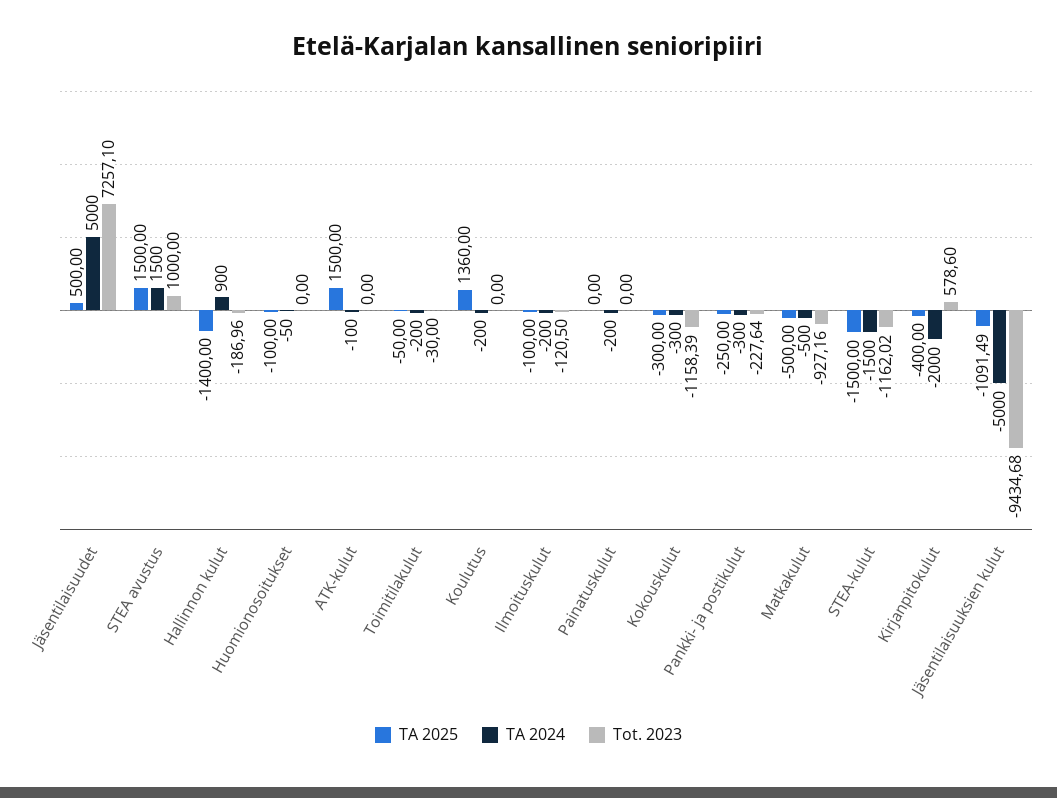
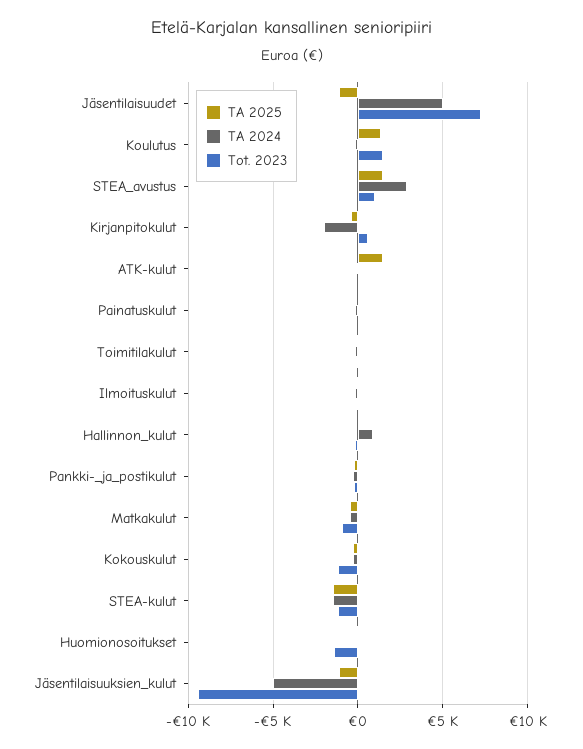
TA 2025, Jäsentilaisuudet: 500 -> -1000
TA 2024, STEA avustus: 1500 -> 3000
TA 2025, Hallinnon kulut: -1400 -> 0
Tot. 2023, Huomionosoitukset: 0 -> -1500
Tot. 2023, Koulutus: 0 -> 1500

